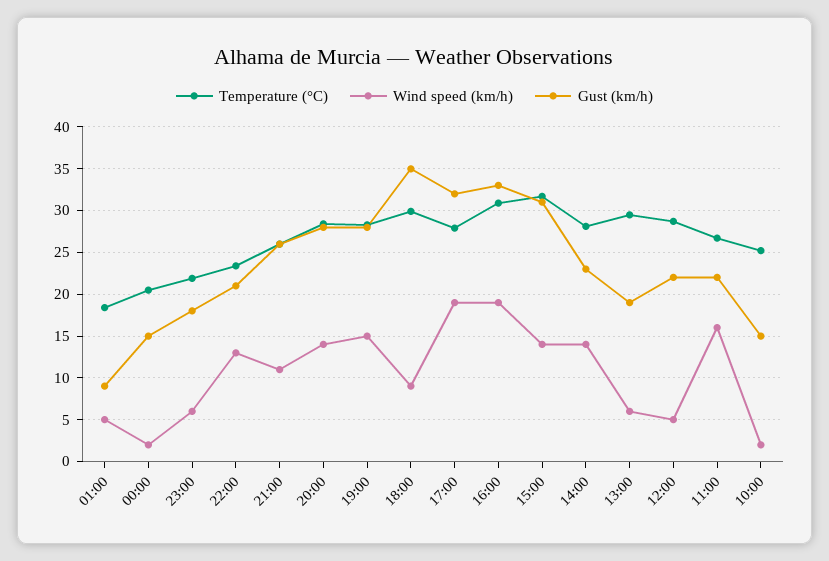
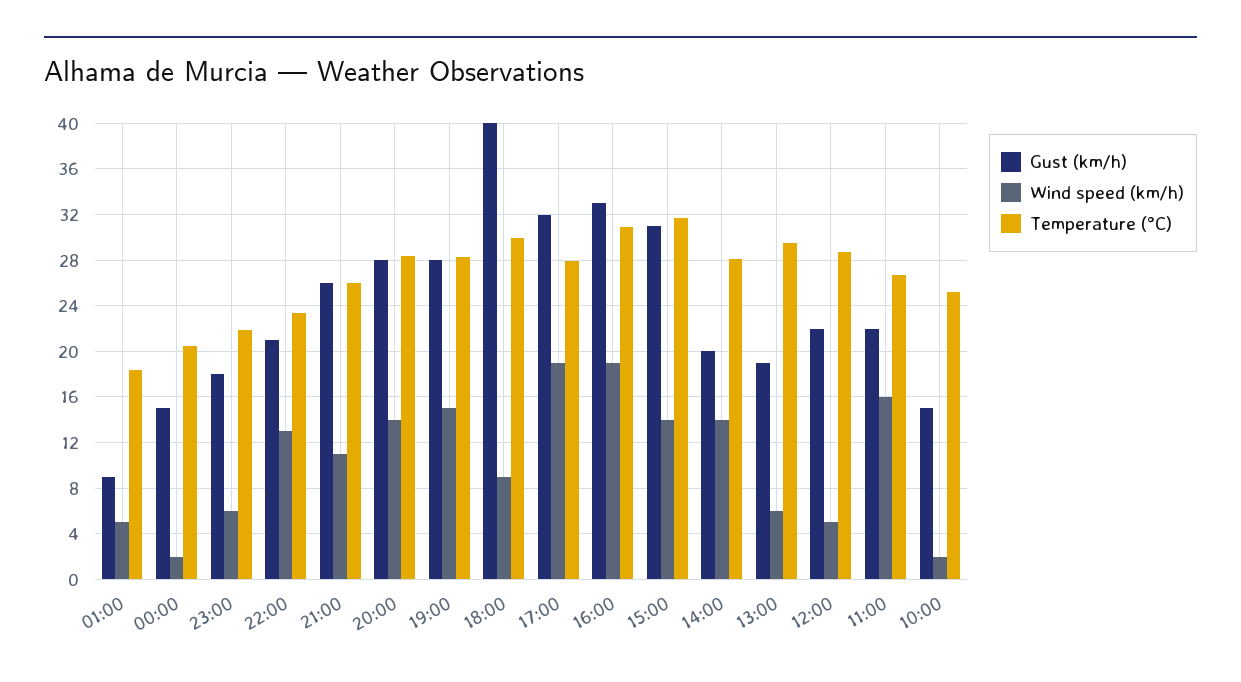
Gust (km/h), 18:00: 35 -> 40
Gust (km/h), 14:00: 23 -> 20

